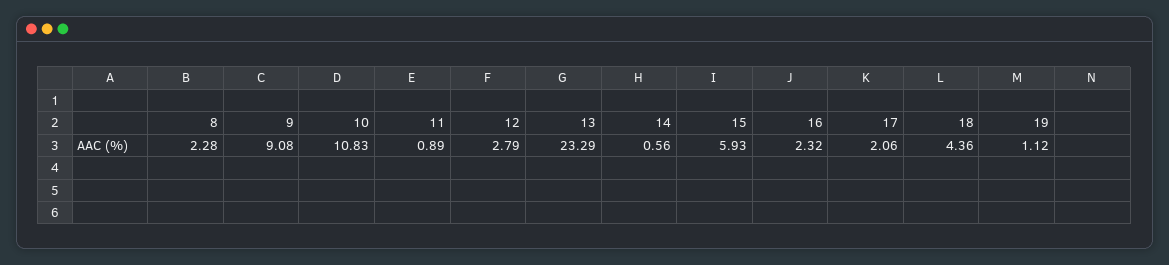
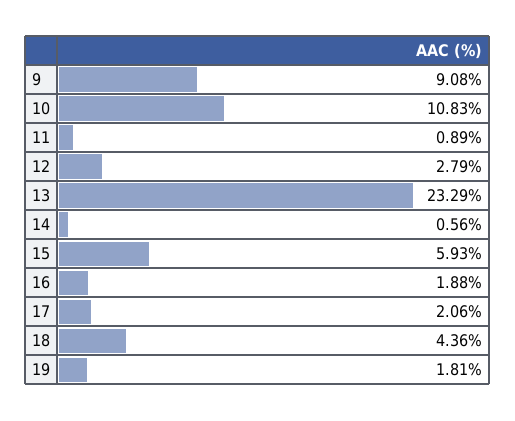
8: 2.28 -> none
16: 2.32 -> 1.88
19: 1.12 -> 1.81

